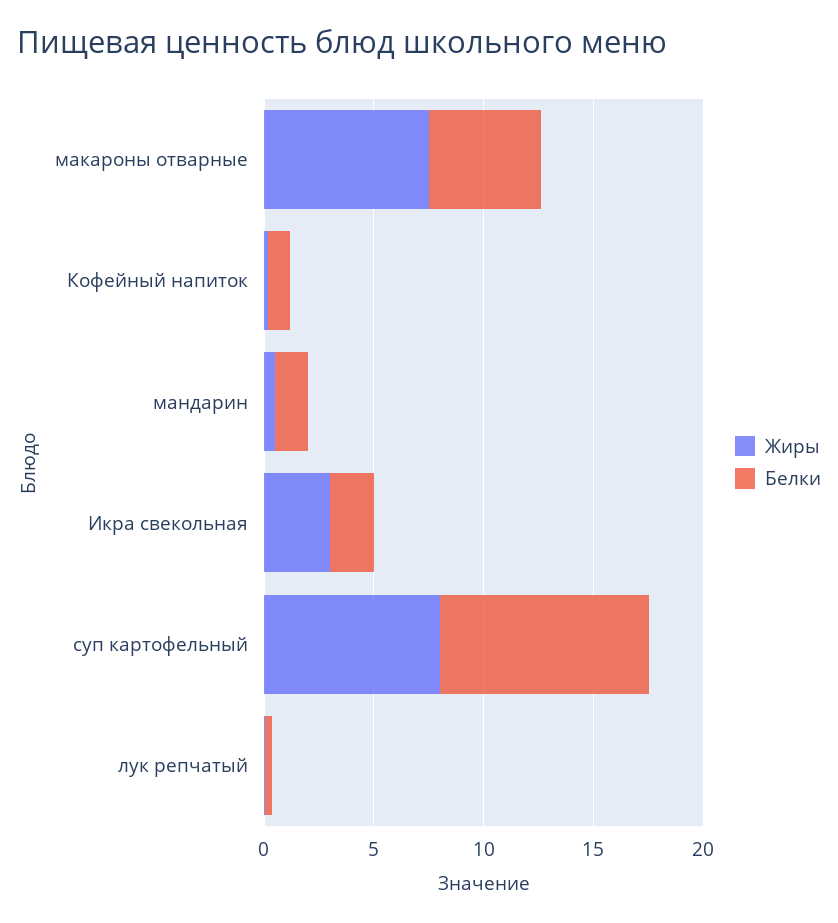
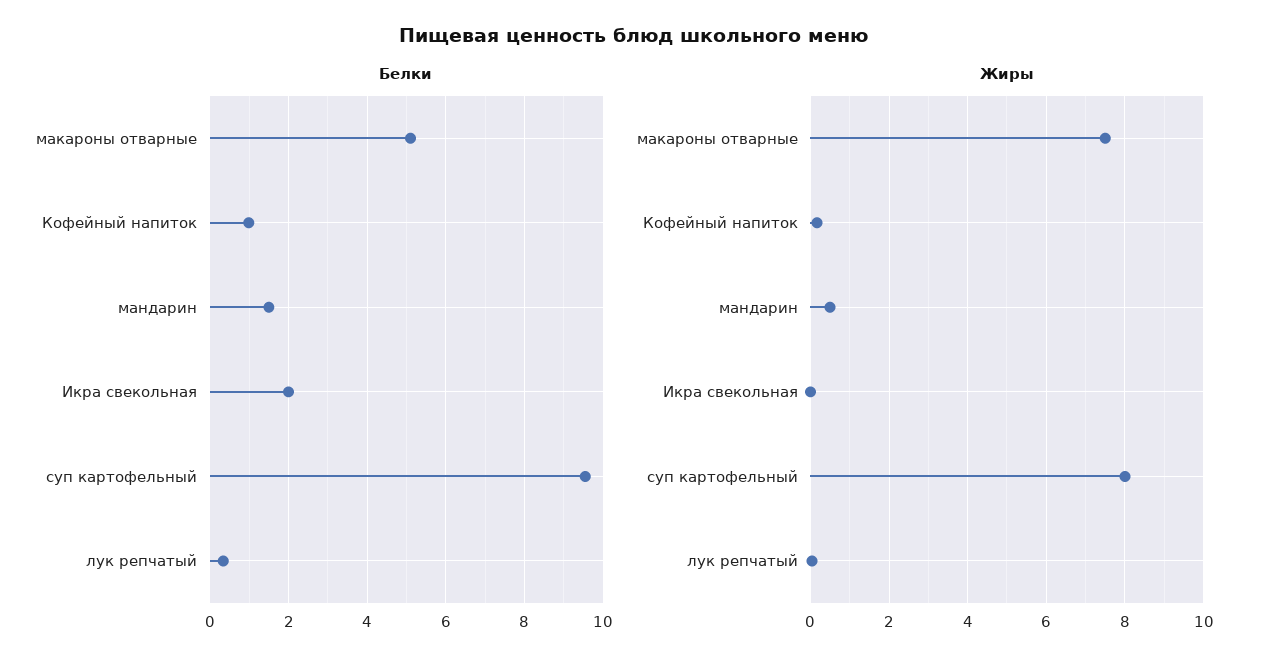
Жиры, Икра свекольная: 3 -> 0

